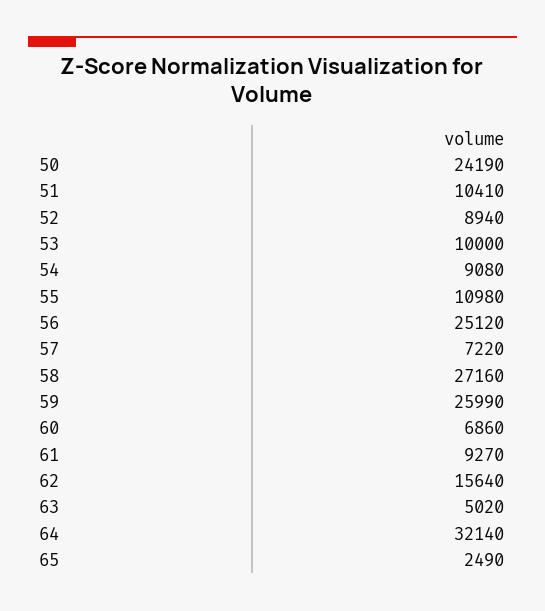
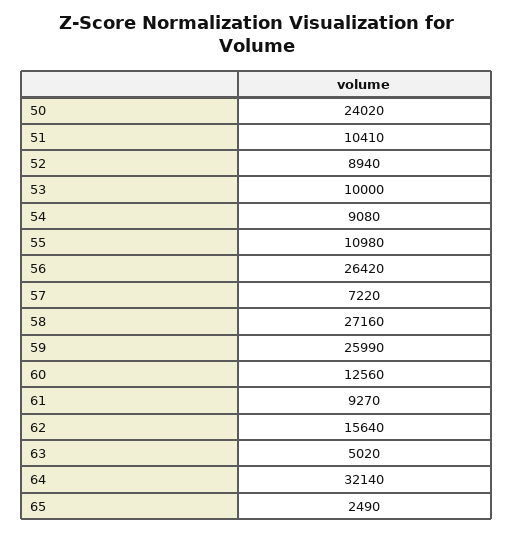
50: 24190 -> 24020
56: 25120 -> 26420
60: 6860 -> 12560

